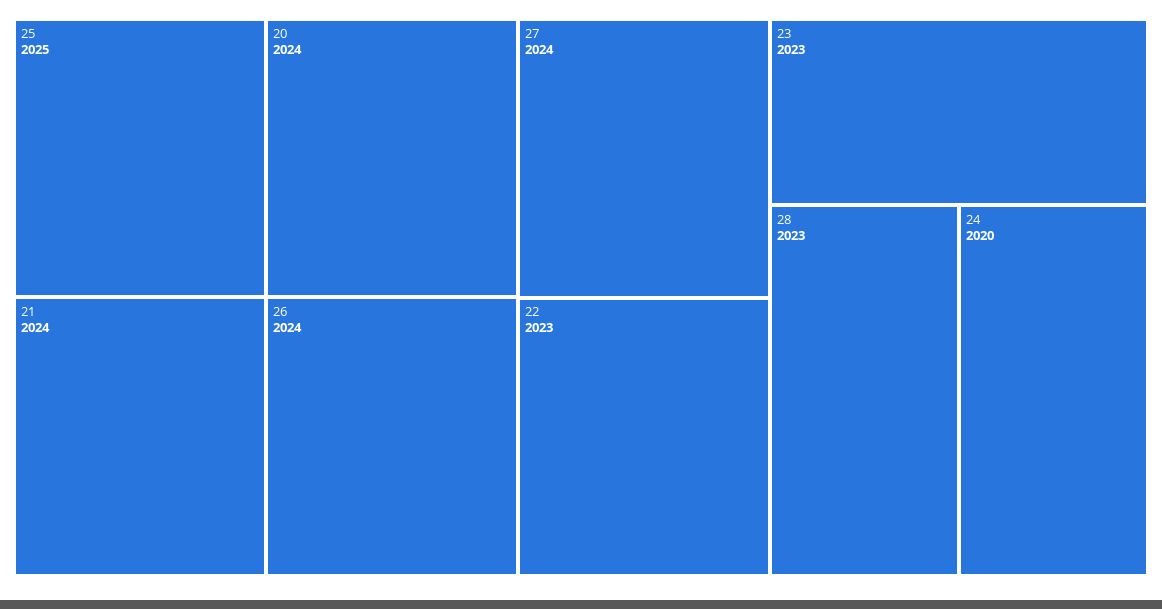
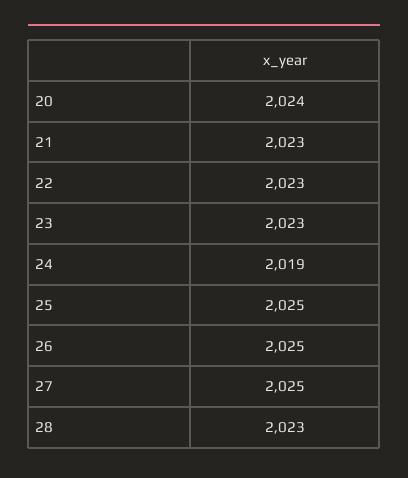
21: 2024 -> 2023
26: 2024 -> 2025
27: 2024 -> 2025
24: 2020 -> 2019

